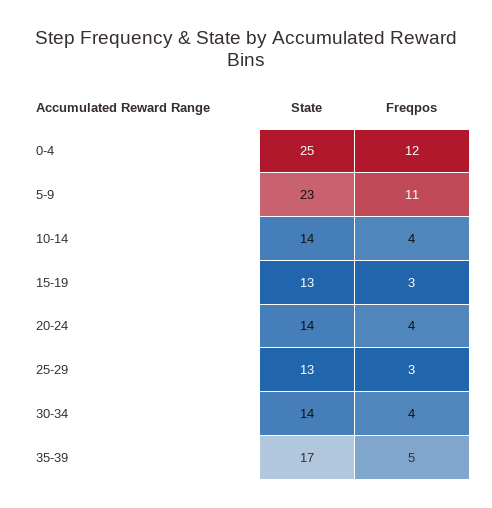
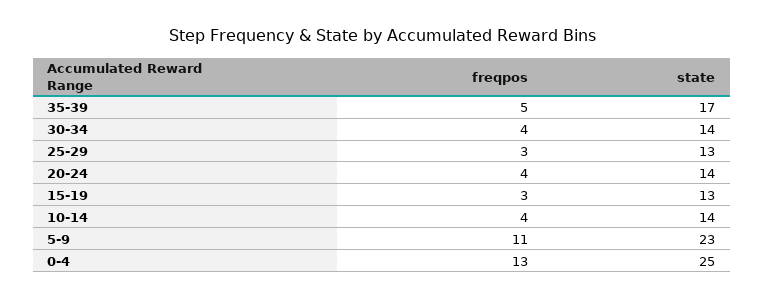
Freqpos, 0-4: 12 -> 13

